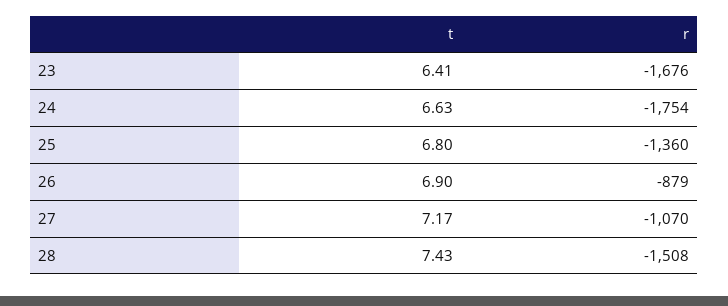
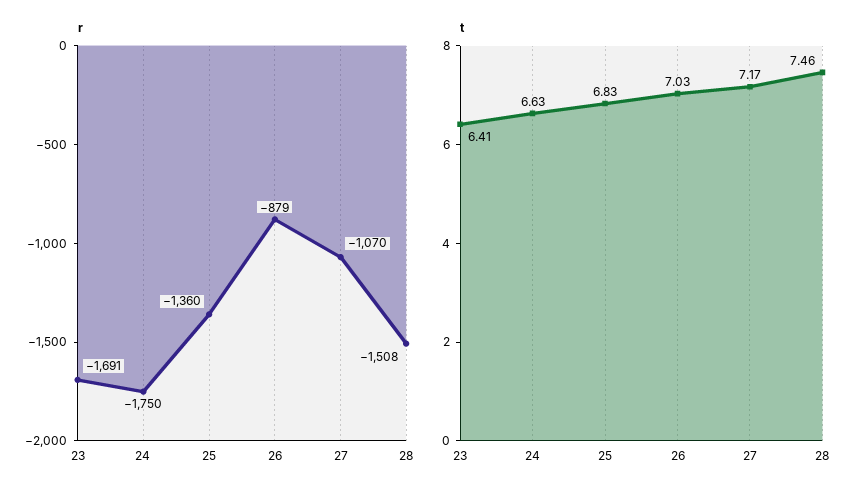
r, 23: -1676 -> -1691
r, 24: -1754 -> -1750
t, 25: 6.8 -> 6.83
t, 26: 6.9 -> 7.03
t, 28: 7.43 -> 7.46

